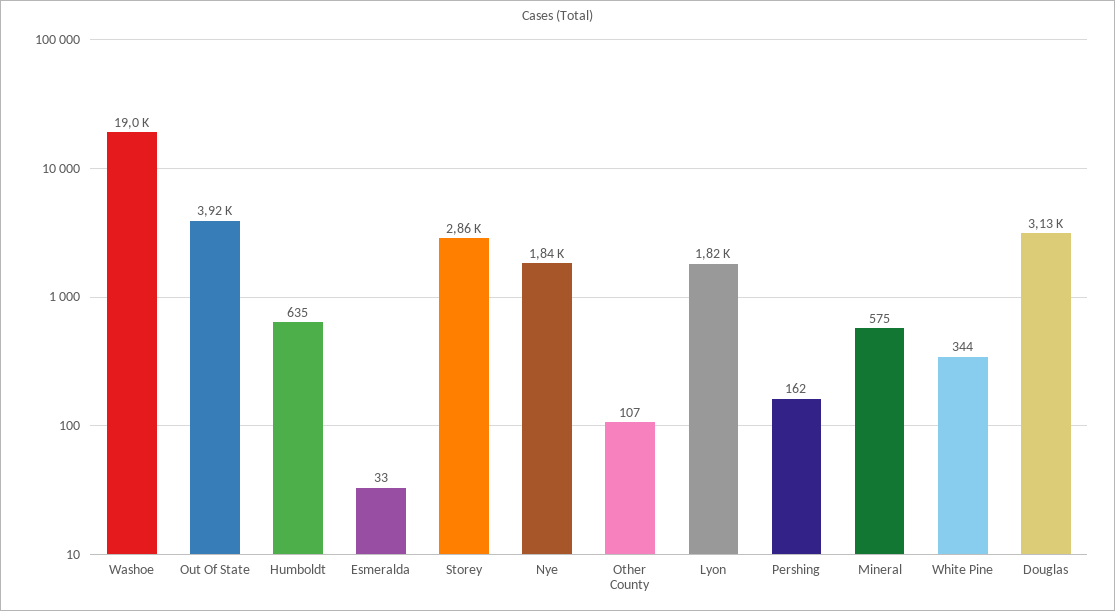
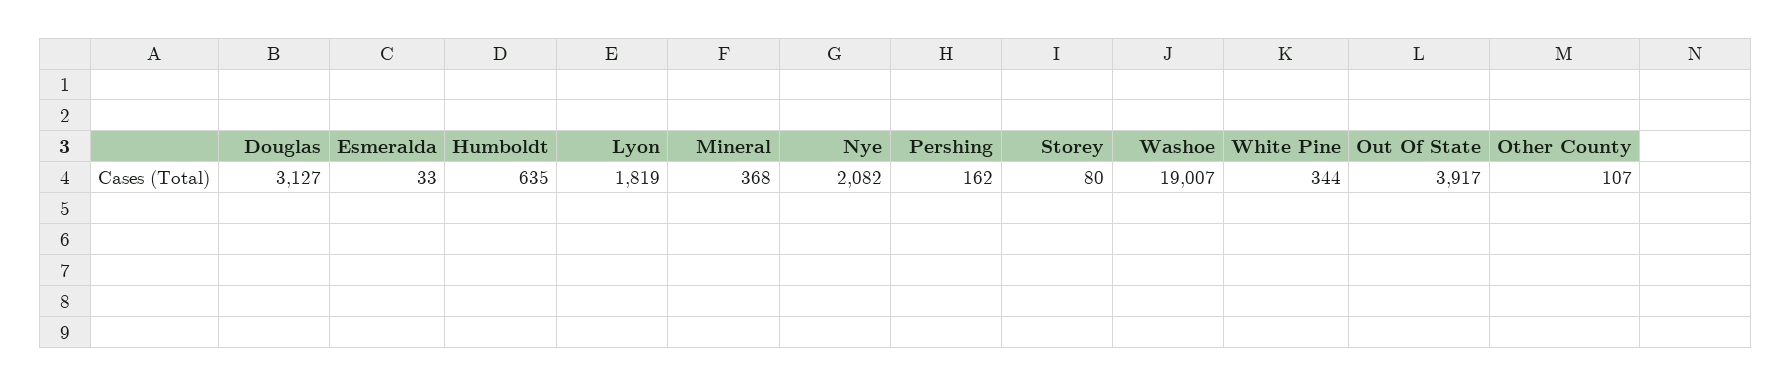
Storey: 2860 -> 80
Nye: 1840 -> 2082
Mineral: 575 -> 368

